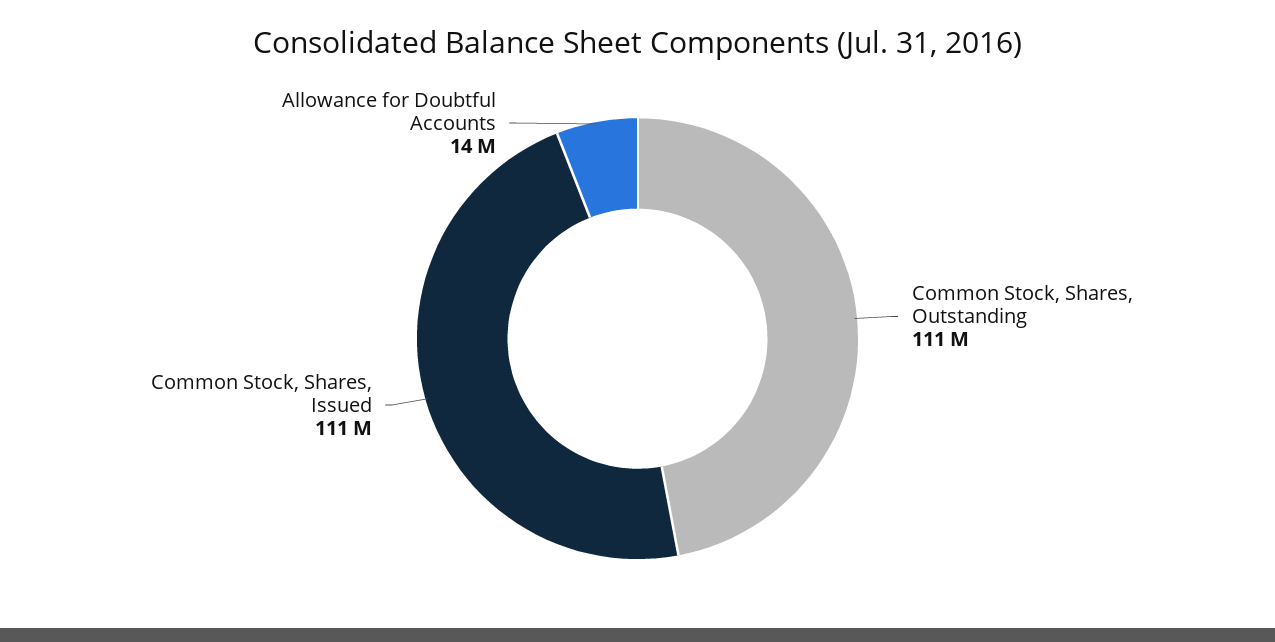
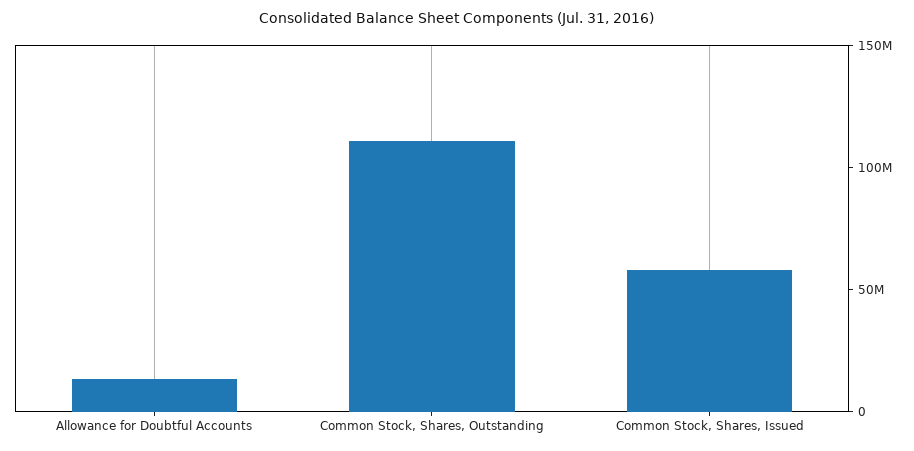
Common Stock, Shares, Issued: 111000000 -> 60000000

